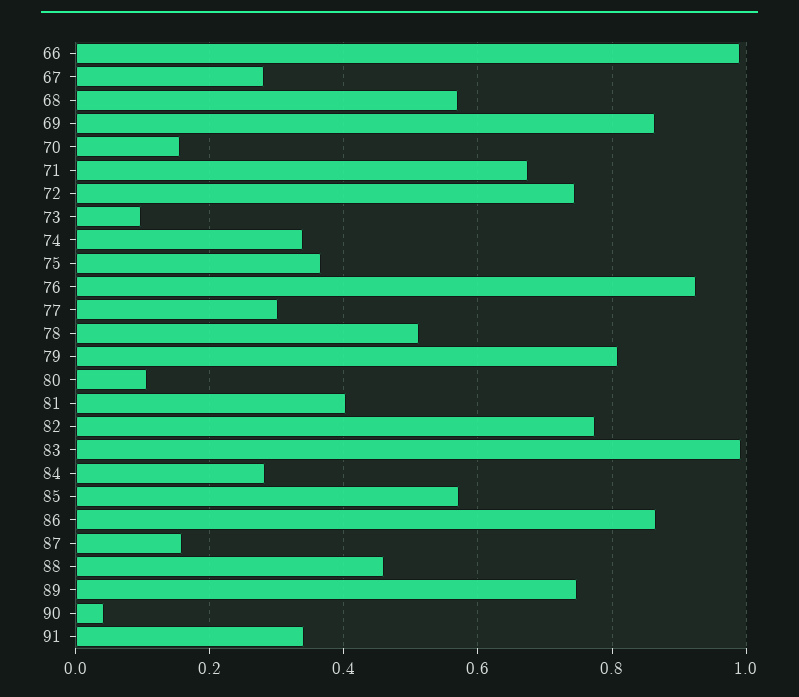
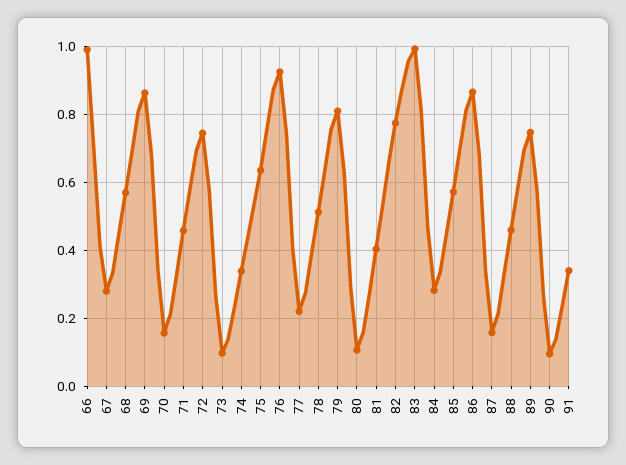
71: 0.68 -> 0.46
75: 0.36 -> 0.64
77: 0.3 -> 0.22
90: 0.04 -> 0.1

